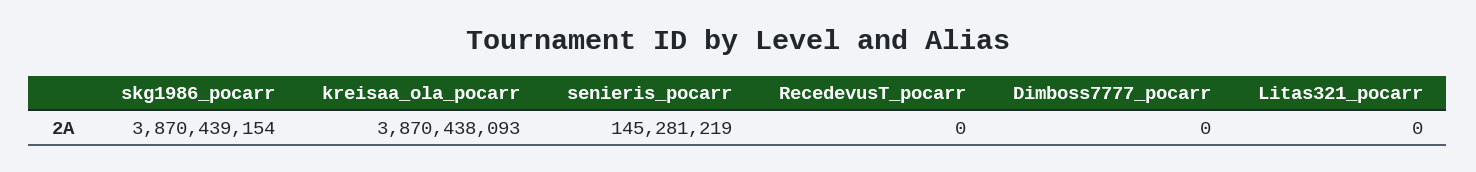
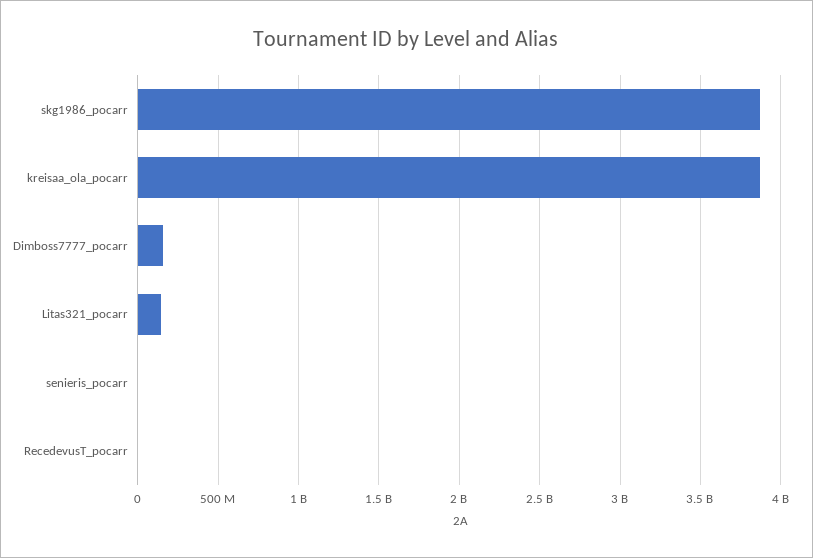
senieris_pocarr: 145281219 -> 0
Dimboss7777_pocarr: 0 -> 150000000
Litas321_pocarr: 0 -> 150000000

